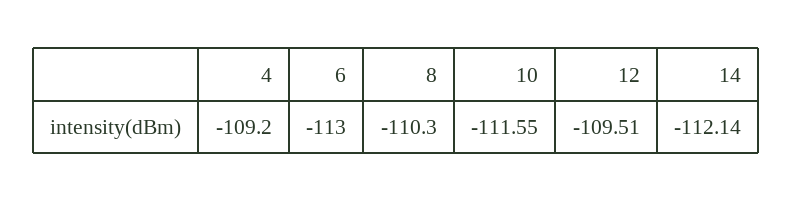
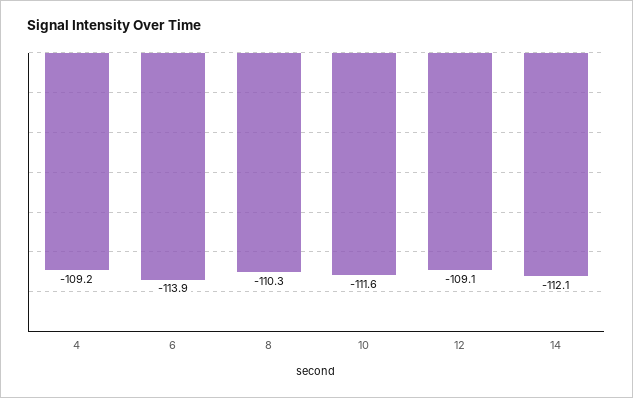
6: -113 -> -113.9
12: -109.51 -> -109.1

